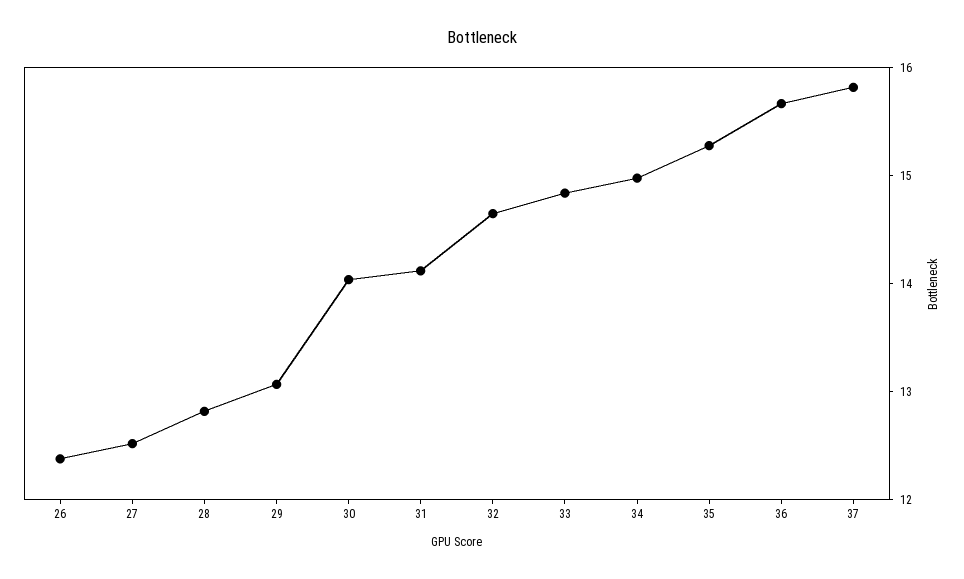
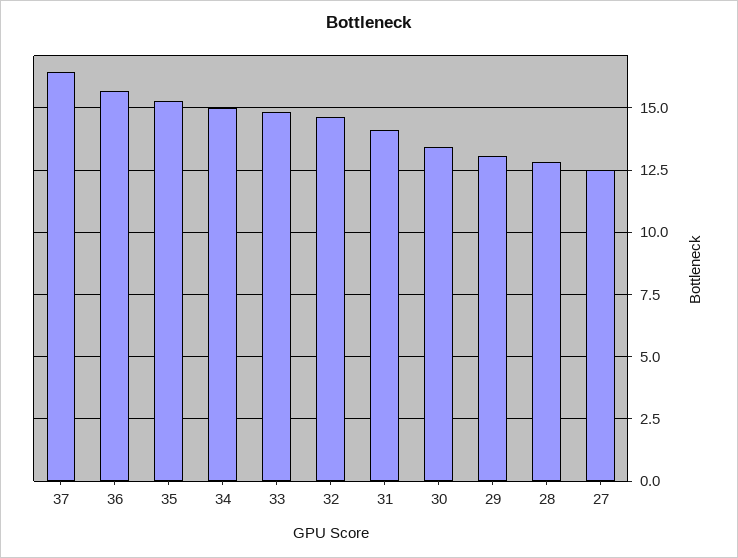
26: 12.4 -> none
30: 14 -> 13.5
37: 15.8 -> 16.5

